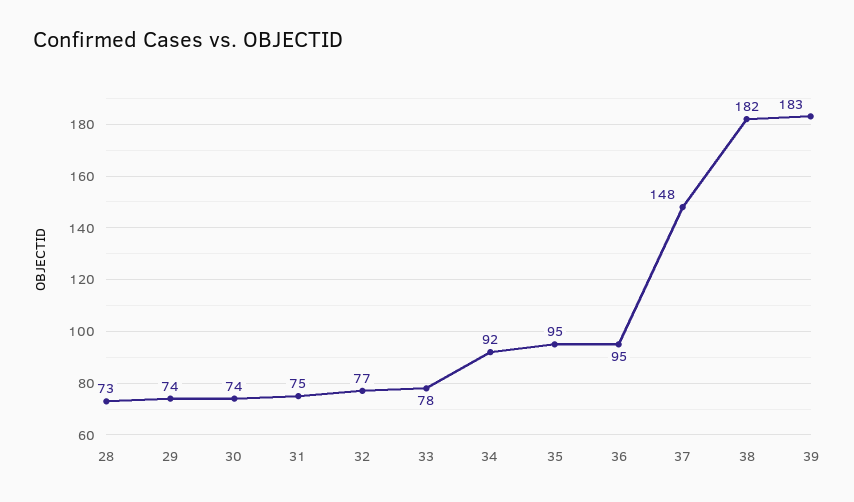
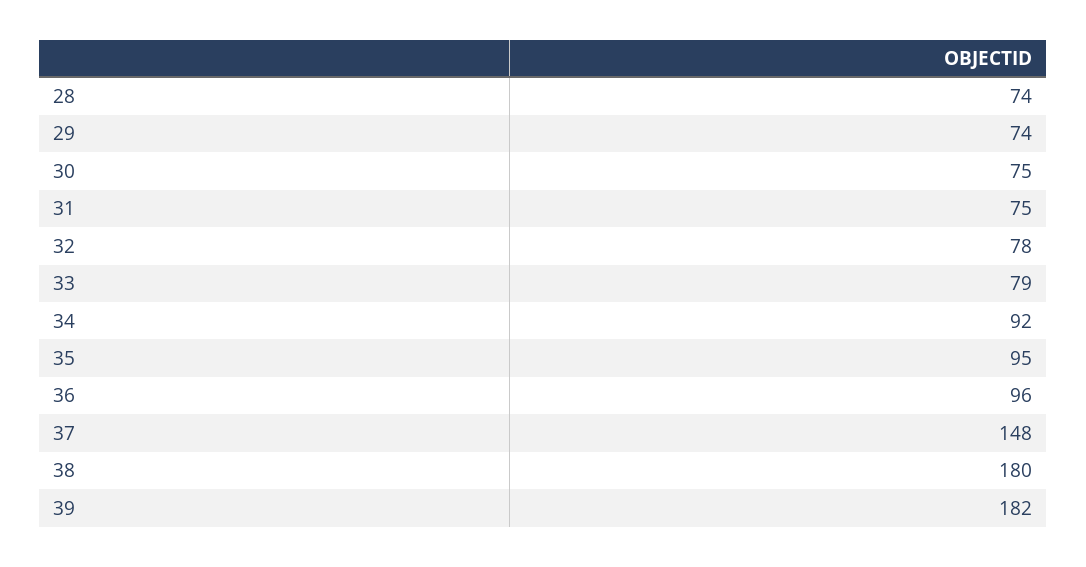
28: 73 -> 74
30: 74 -> 75
32: 77 -> 78
33: 78 -> 79
36: 95 -> 96
38: 182 -> 180
39: 183 -> 182

